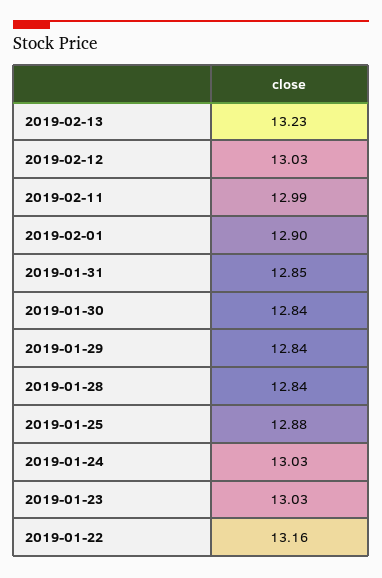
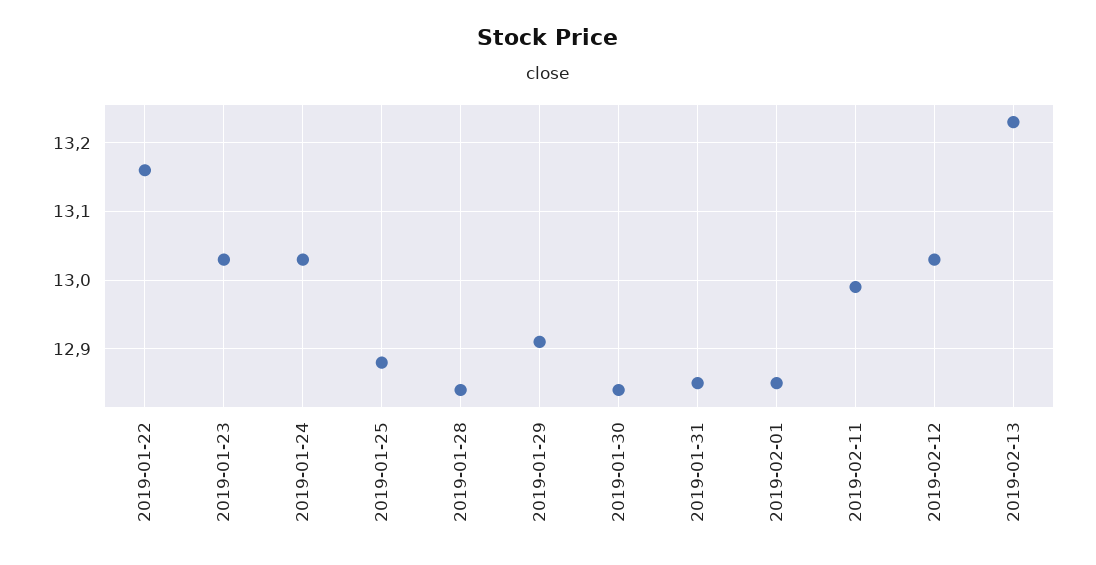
2019-02-01: 12.9 -> 12.85
2019-01-29: 12.84 -> 12.91

